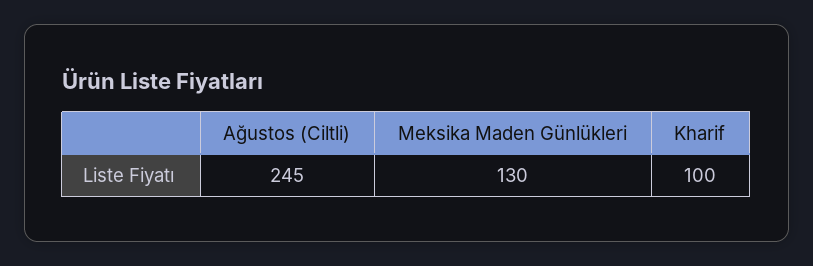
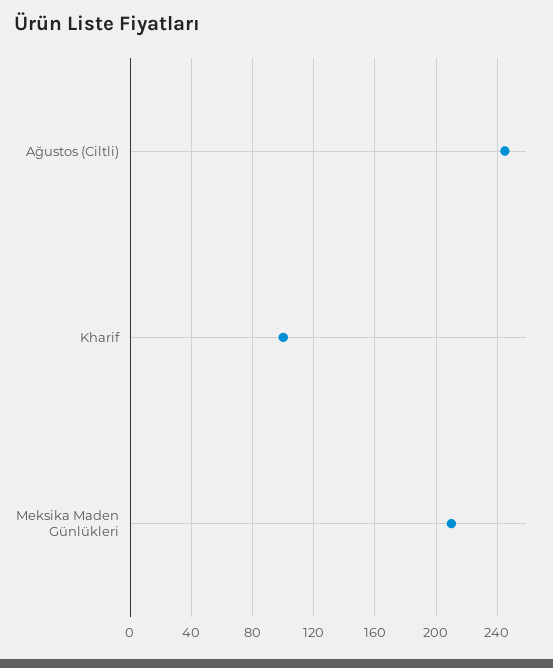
Meksika Maden Günlükleri: 130 -> 210

